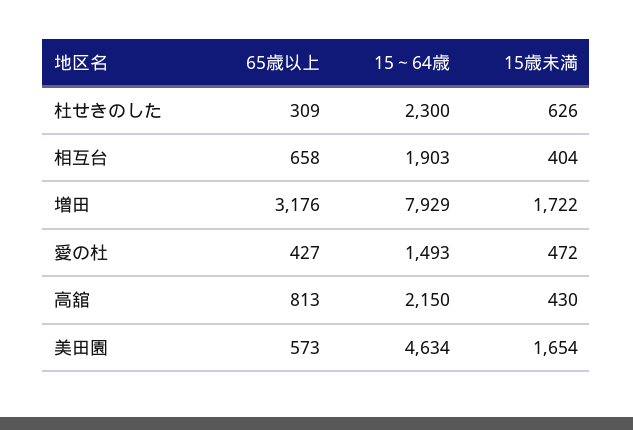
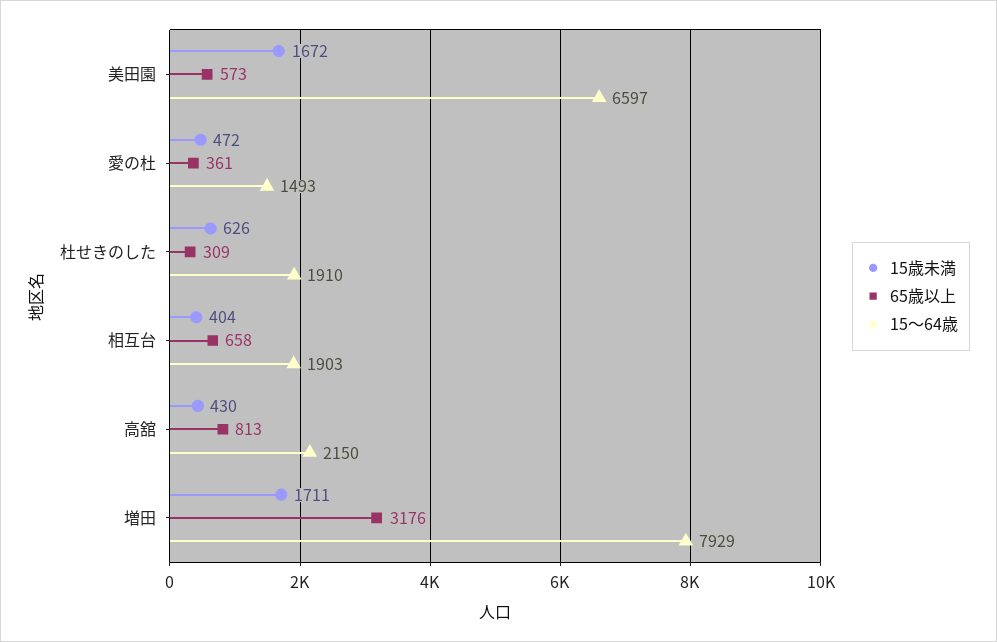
15～64歳, 杜せきのした: 2300 -> 1910
15歳未満, 増田: 1722 -> 1711
65歳以上, 愛の杜: 427 -> 361
15～64歳, 美田園: 4634 -> 6597
15歳未満, 美田園: 1654 -> 1672

